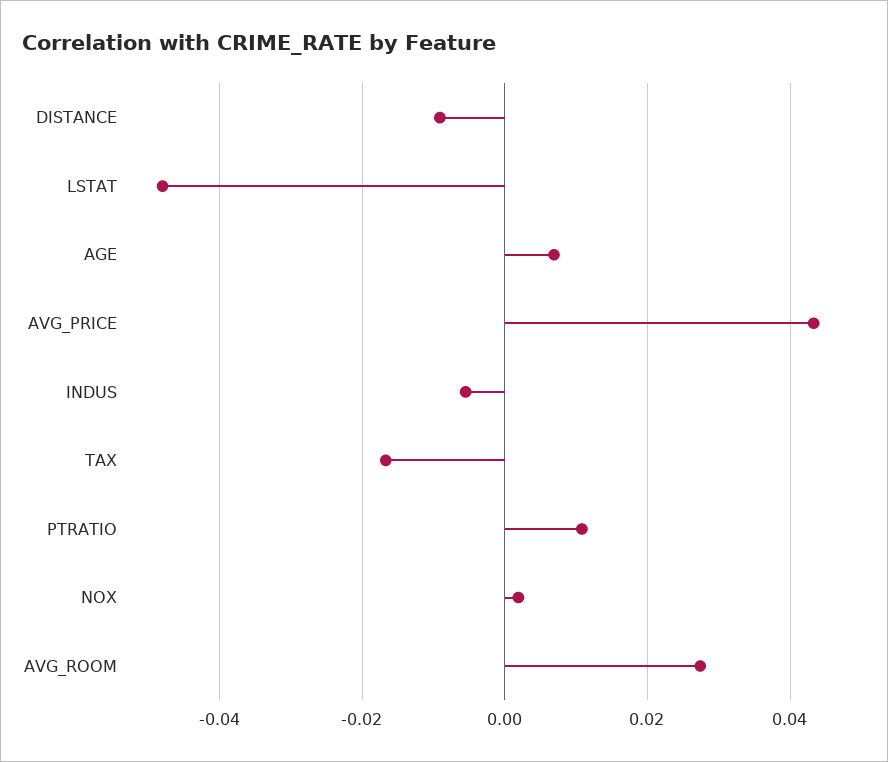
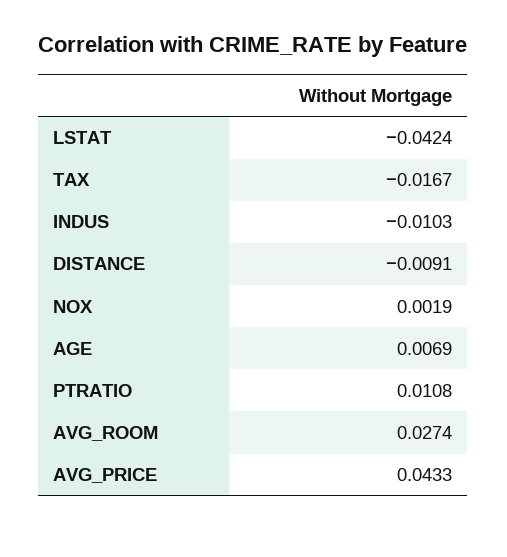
LSTAT: -0.048 -> -0.0424
INDUS: -0.006 -> -0.0103

